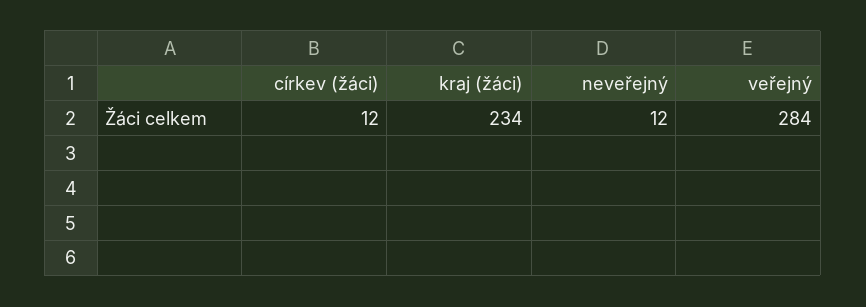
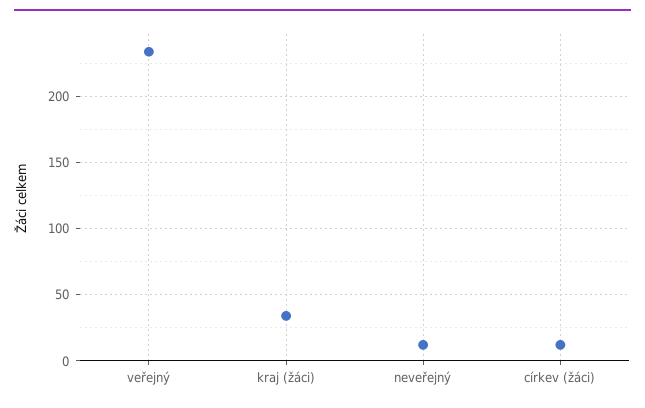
kraj (žáci): 234 -> 35
veřejný: 284 -> 235

